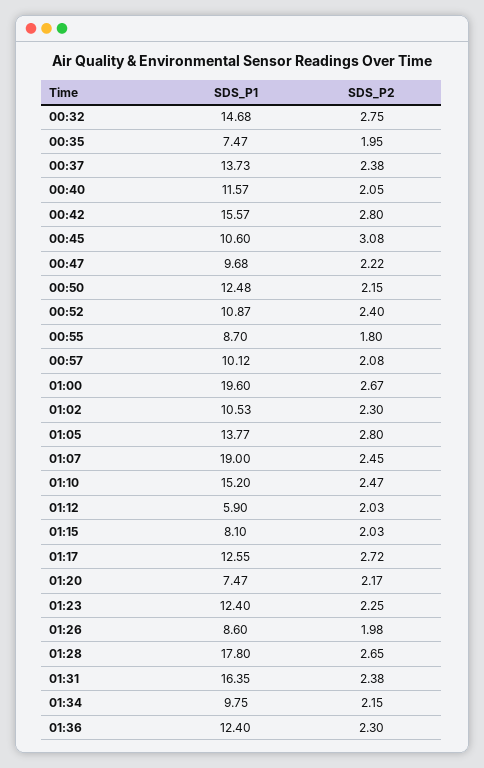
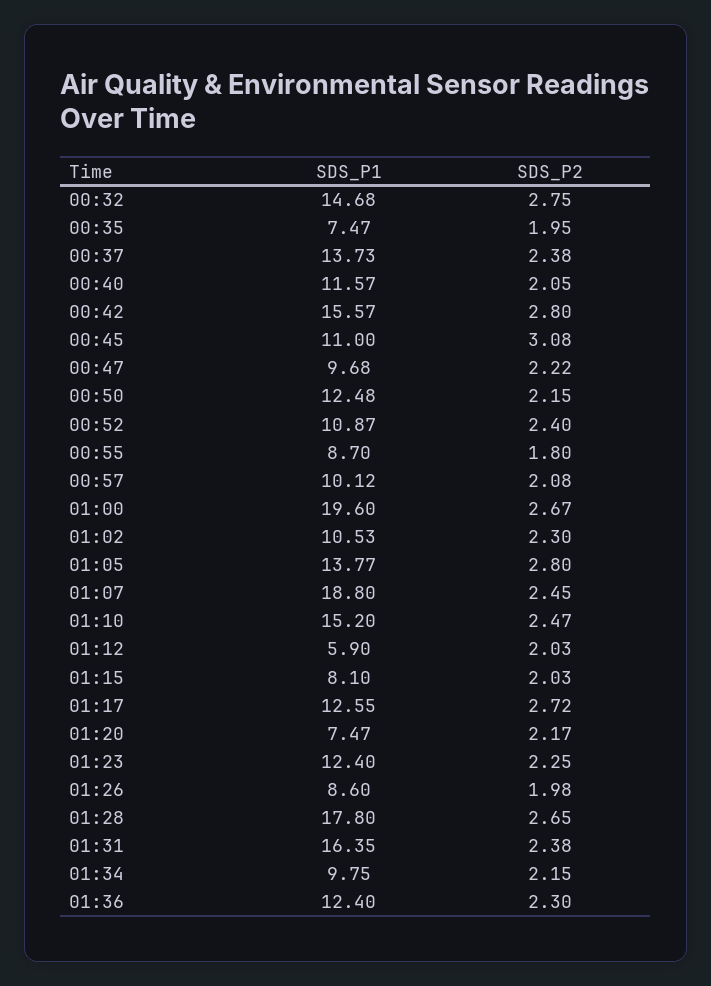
SDS_P1, 00:45: 10.6 -> 11
SDS_P1, 01:07: 19 -> 18.8

